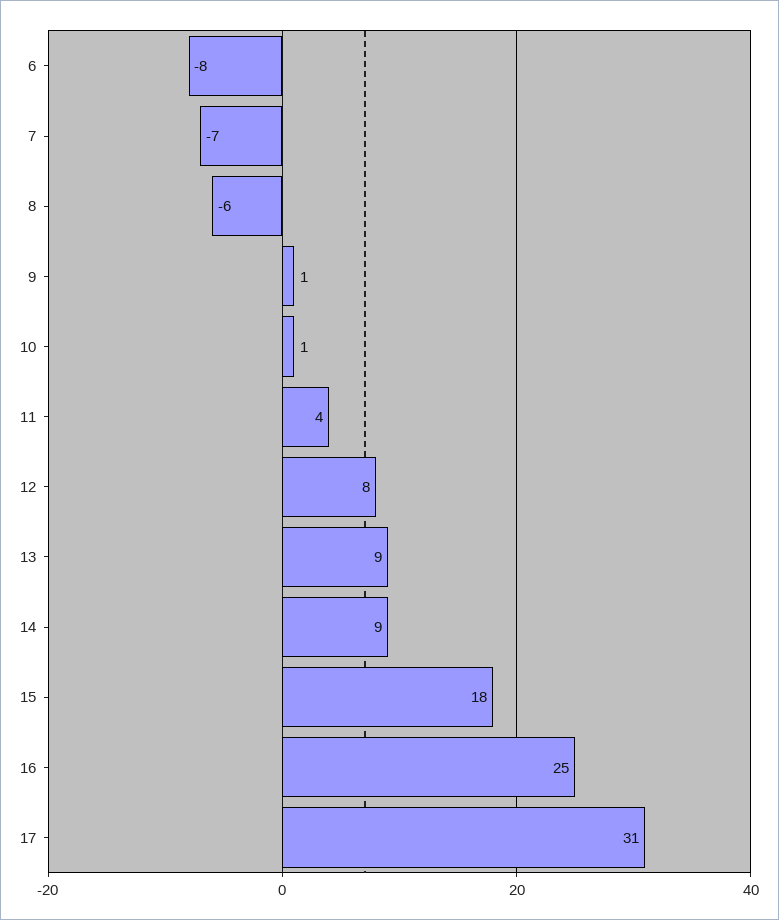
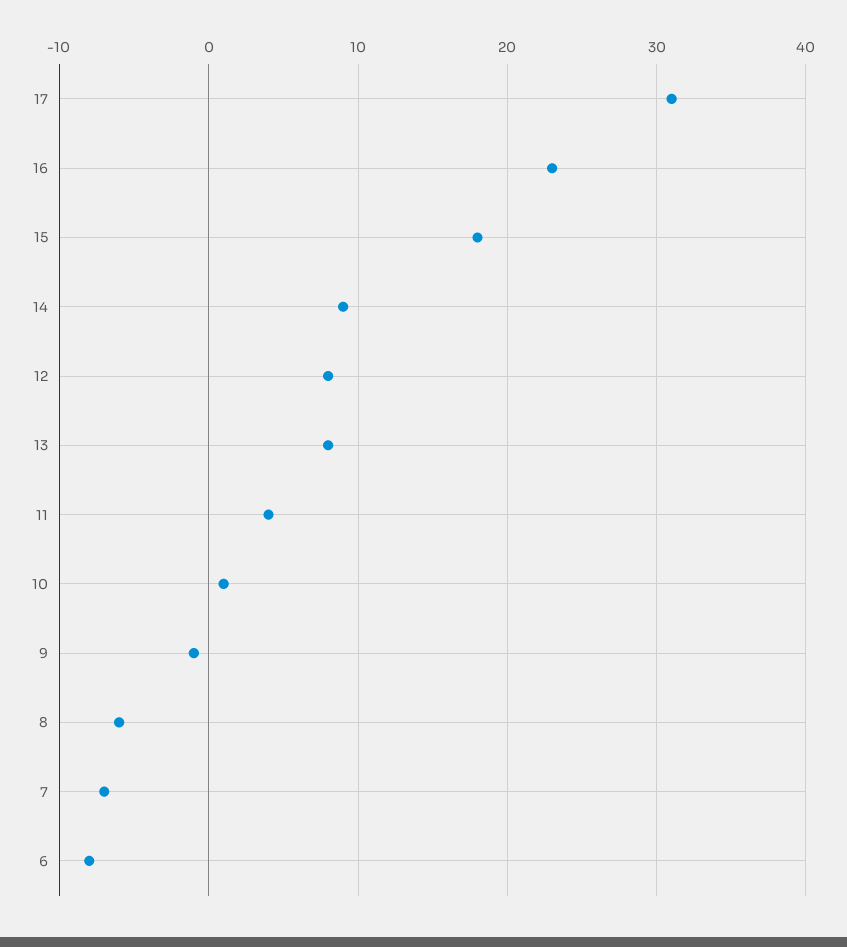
9: 1 -> -1
13: 9 -> 8
16: 25 -> 23

